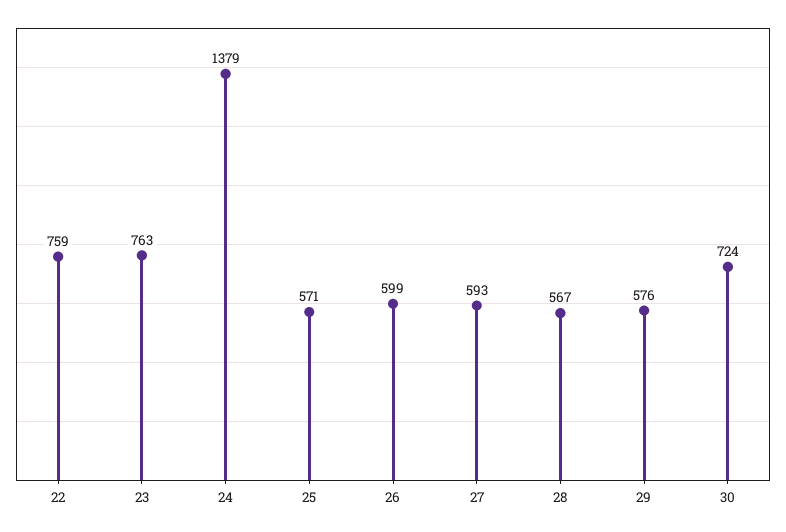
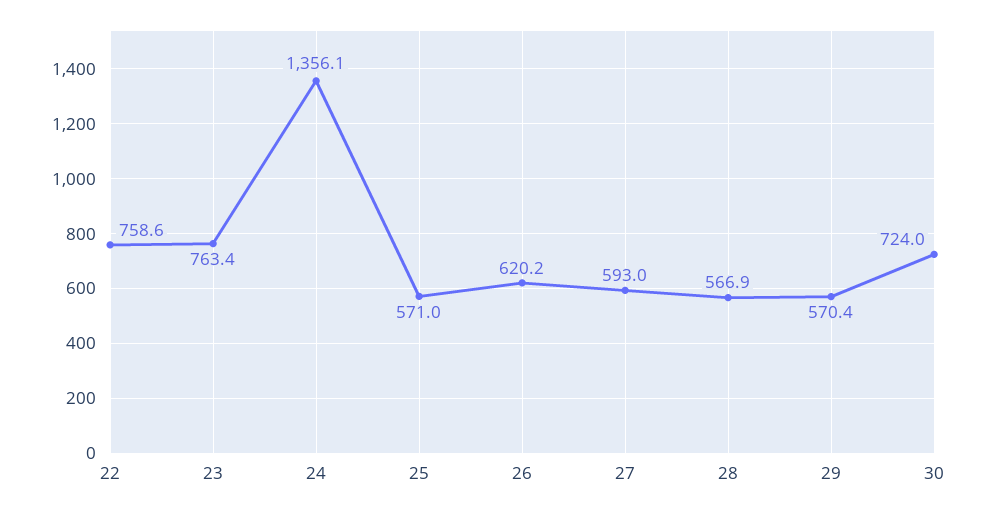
24: 1379 -> 1356.1
26: 599 -> 620.2
29: 576 -> 570.4

